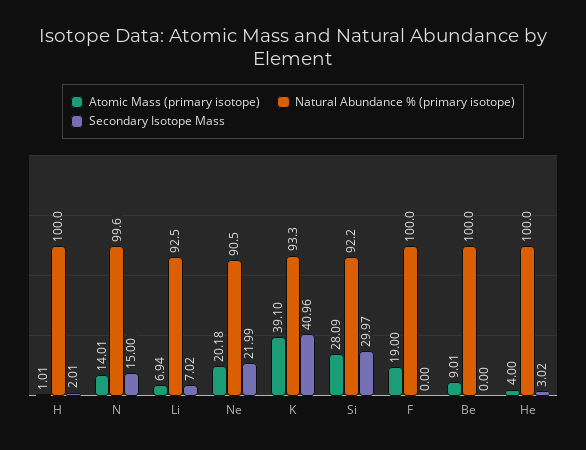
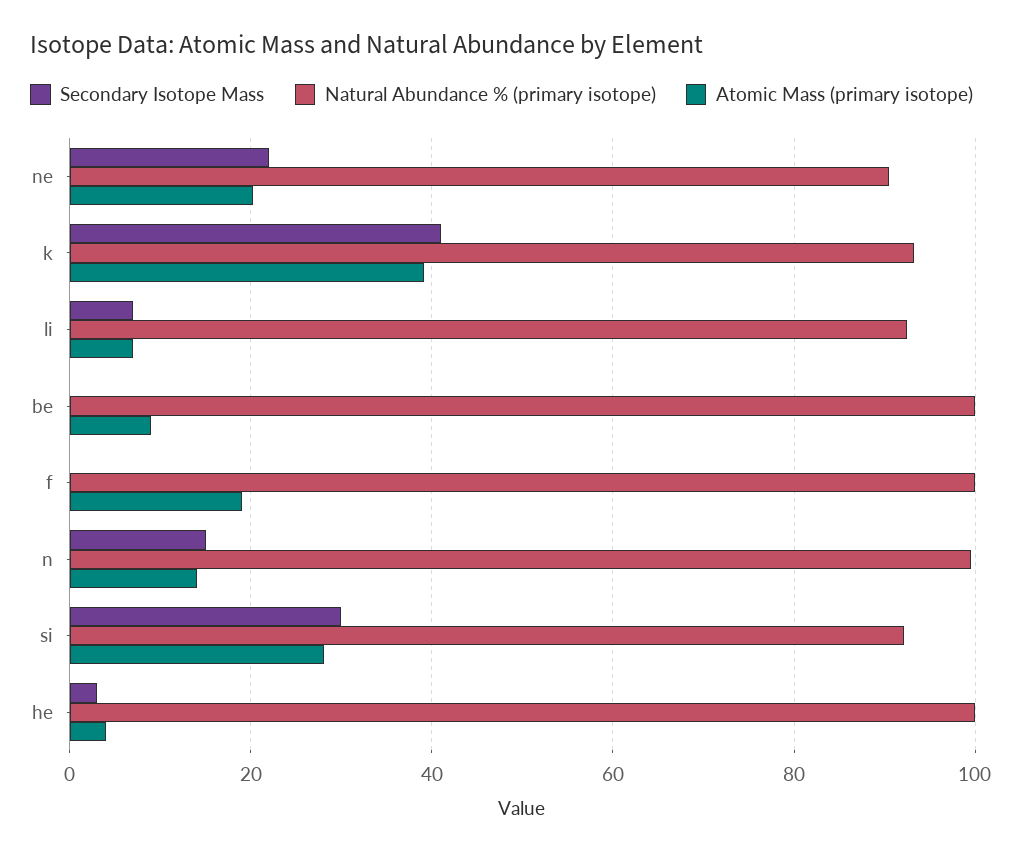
Atomic Mass (primary isotope), H: 1.01 -> none
Natural Abundance % (primary isotope), H: 100 -> none
Secondary Isotope Mass, H: 2.01 -> none

